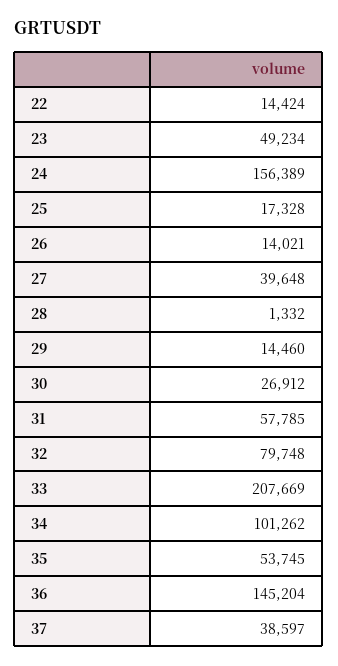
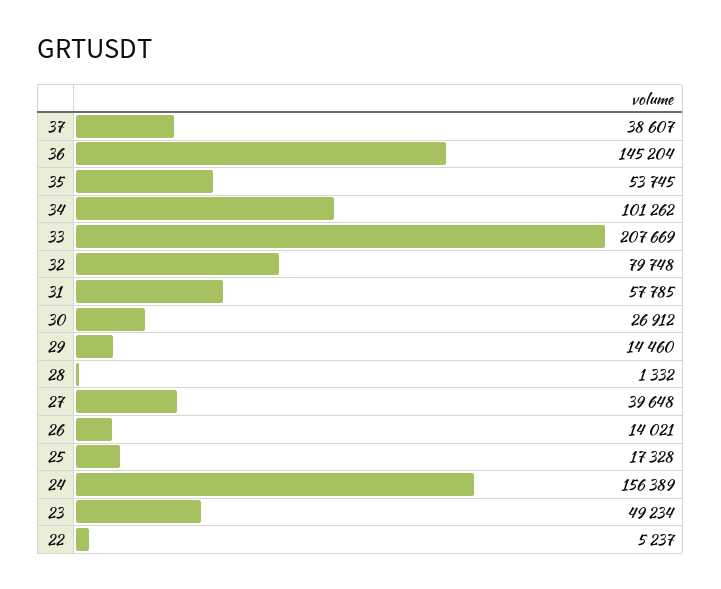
22: 14424 -> 5237
37: 38597 -> 38607

